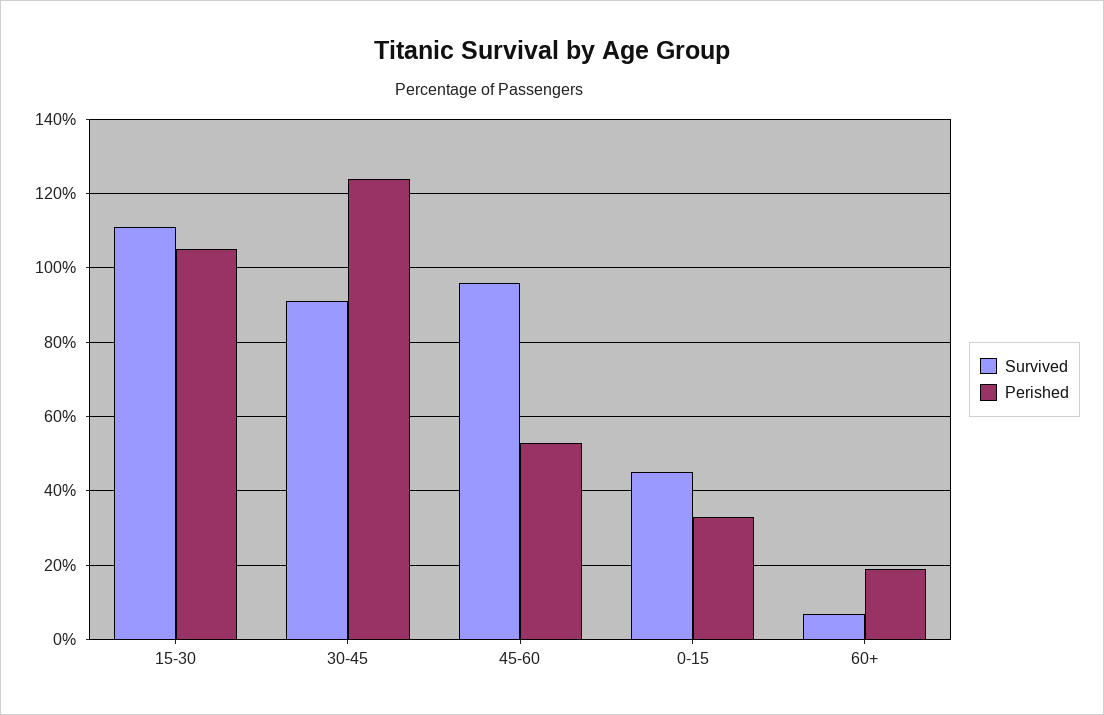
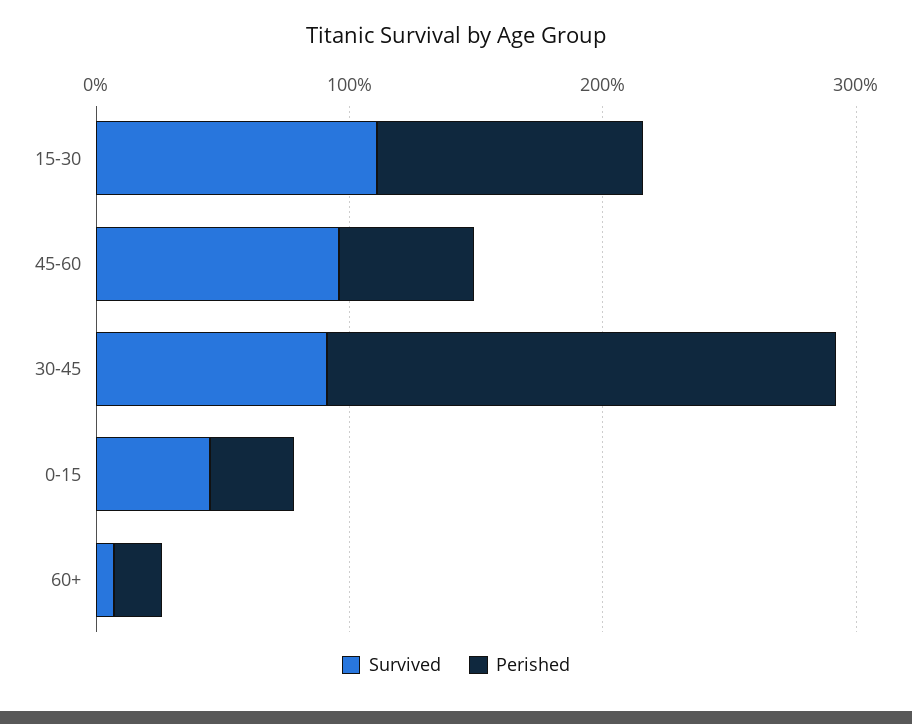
Perished, 30-45: 125 -> 200

